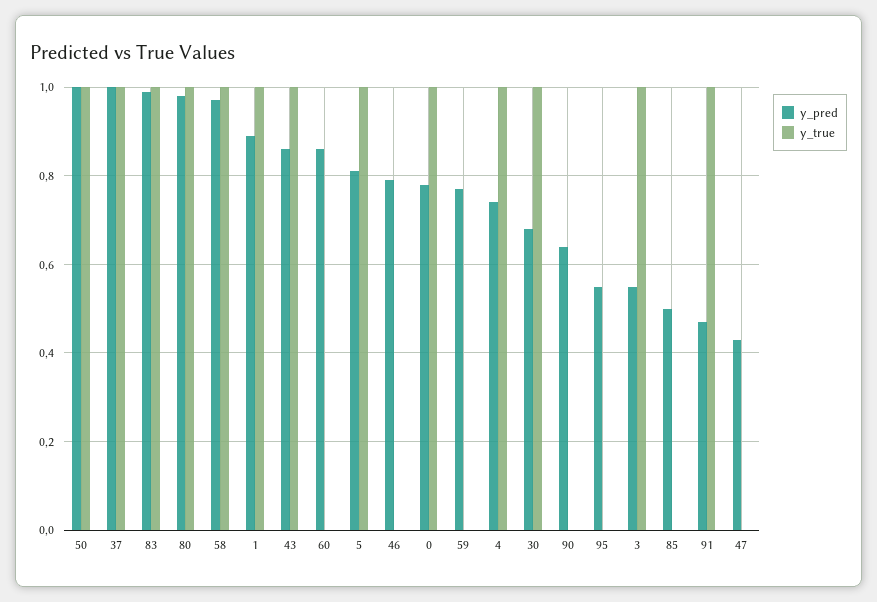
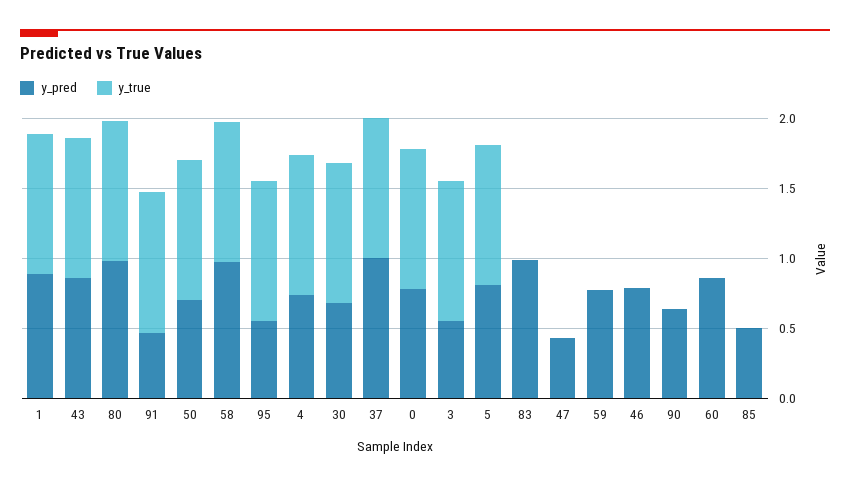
y_pred, 50: 1 -> 0.7
y_true, 83: 1 -> 0
y_true, 95: 0 -> 1

